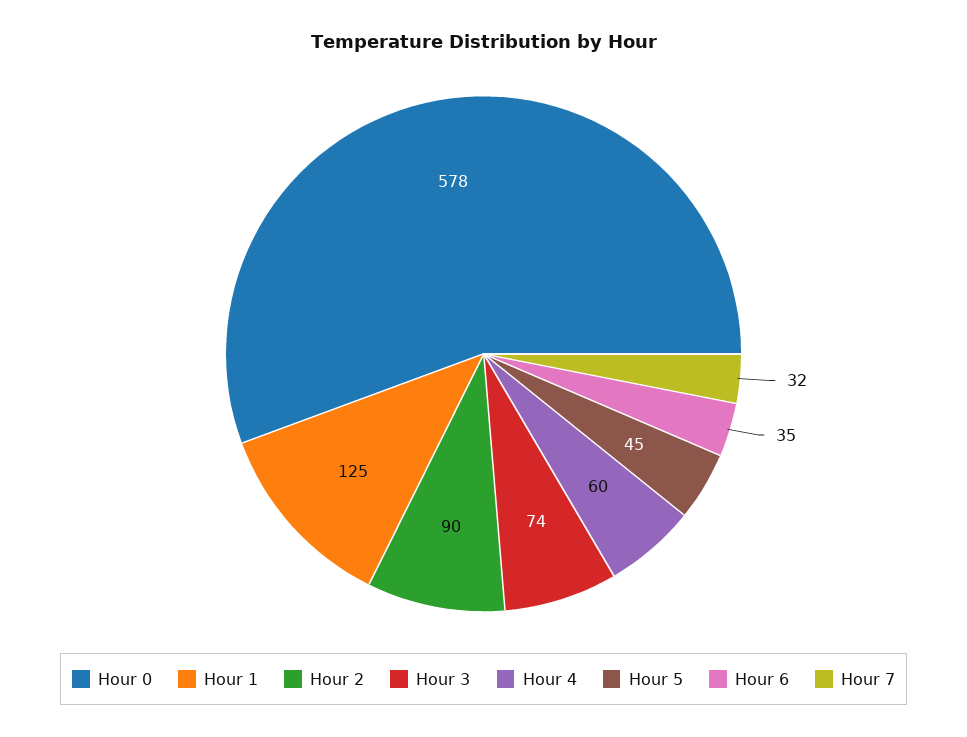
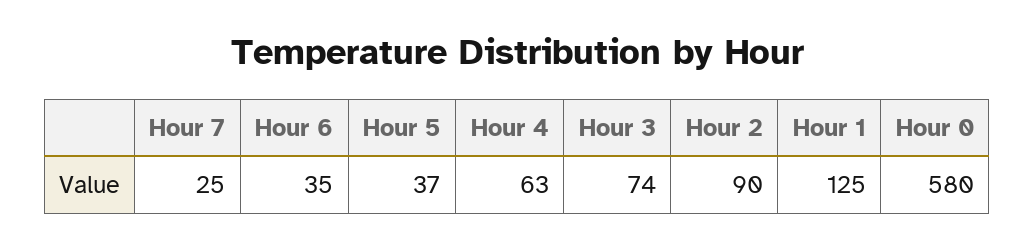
Hour 0: 578 -> 580
Hour 4: 60 -> 63
Hour 5: 45 -> 37
Hour 7: 32 -> 25

